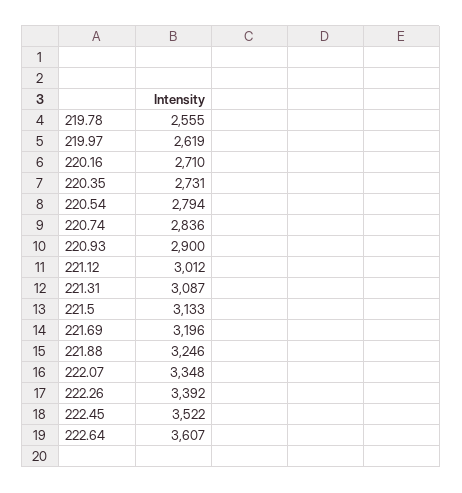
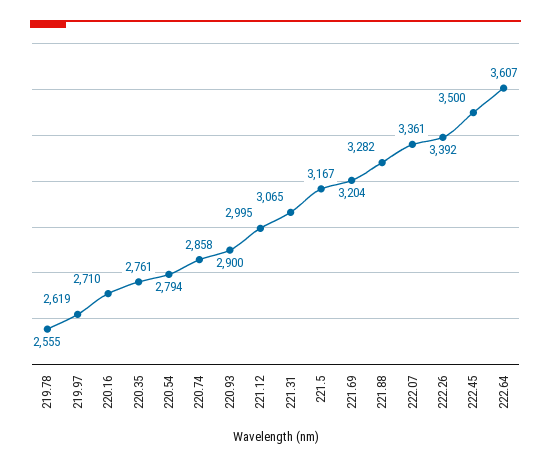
220.35: 2731 -> 2761
220.74: 2836 -> 2858
221.12: 3012 -> 2995
221.31: 3087 -> 3065
221.5: 3133 -> 3167
221.69: 3196 -> 3204
221.88: 3246 -> 3282
222.07: 3348 -> 3361
222.45: 3522 -> 3500

